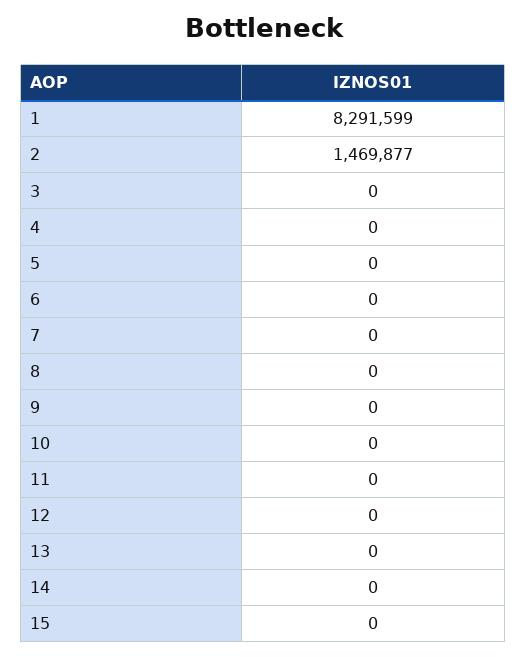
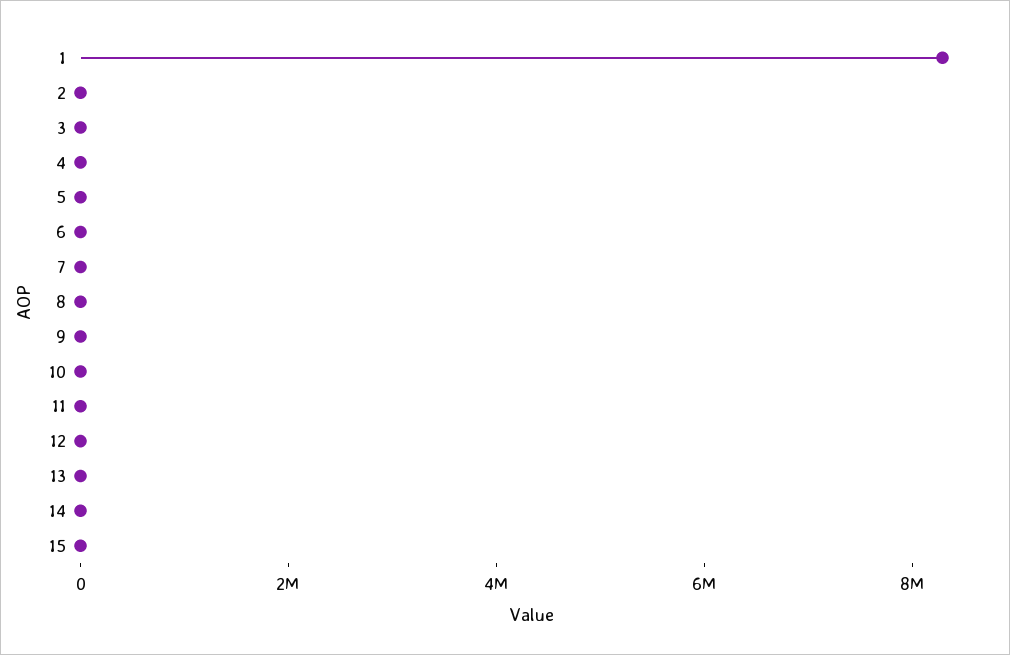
2: 1469877 -> 0

